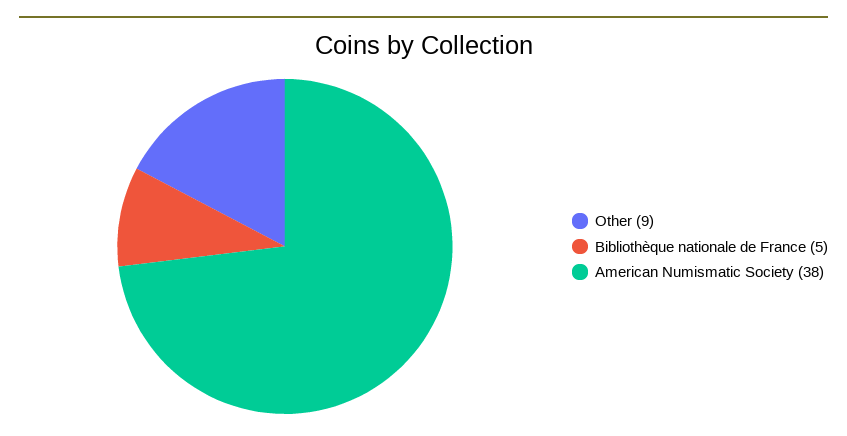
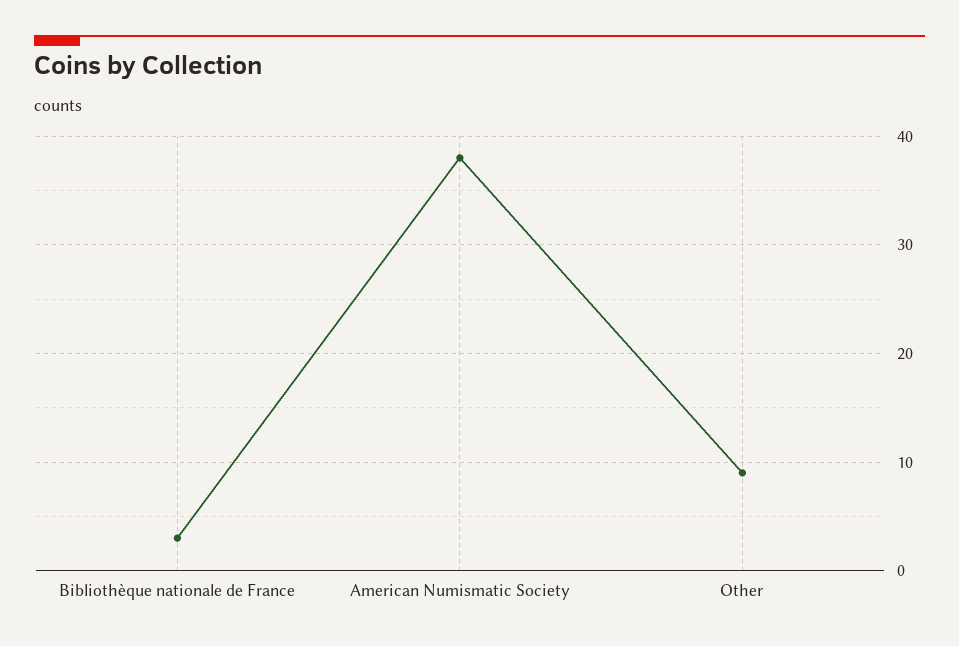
Bibliothèque nationale de France: 5 -> 3

